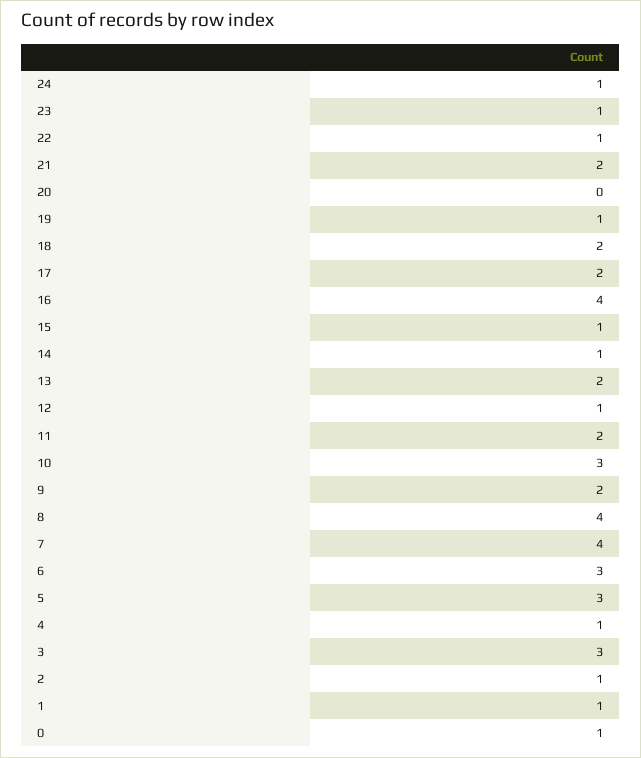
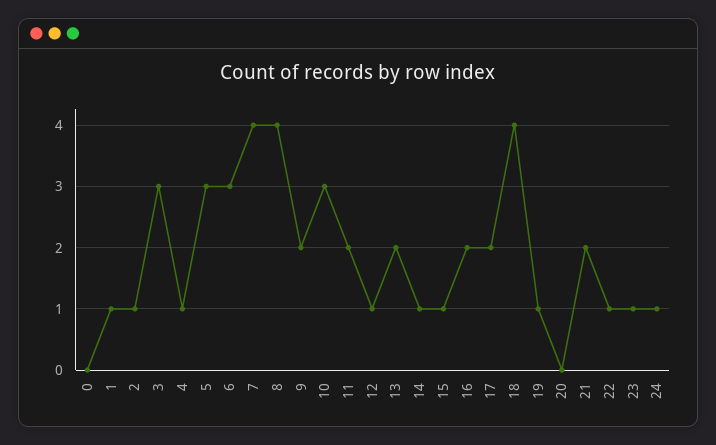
18: 2 -> 4
16: 4 -> 2
0: 1 -> 0

